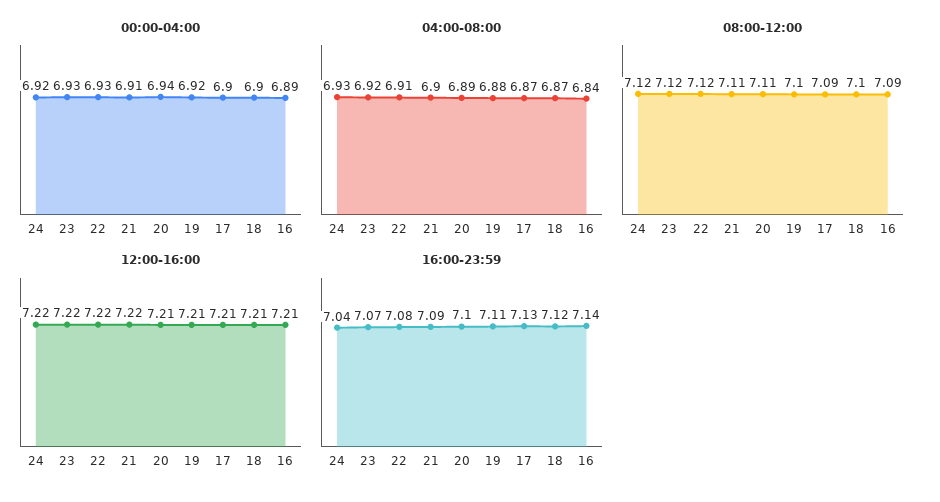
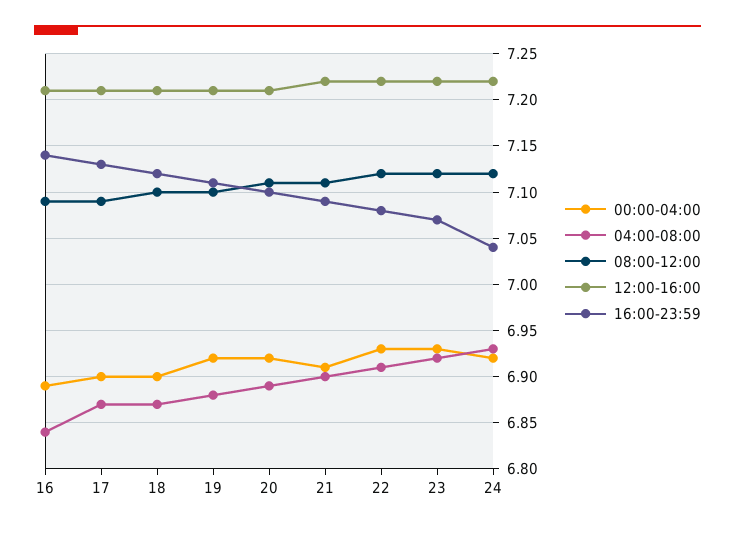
00:00-04:00, 20: 6.94 -> 6.92

